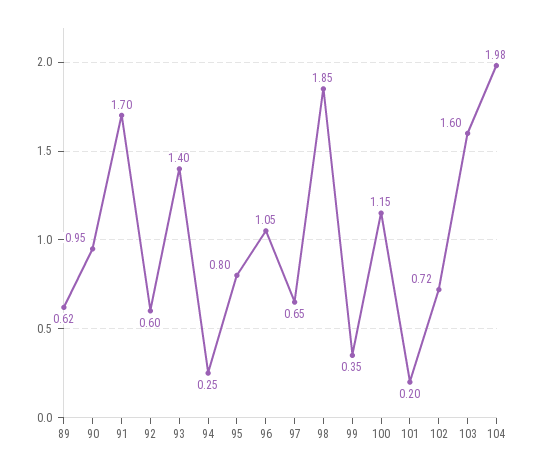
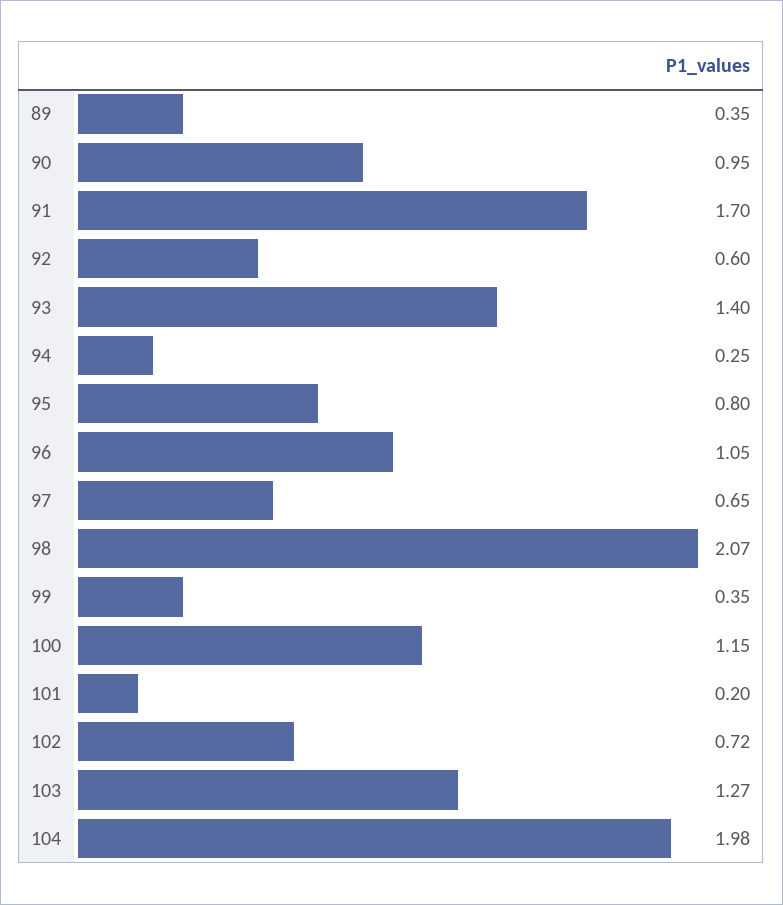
89: 0.62 -> 0.35
98: 1.85 -> 2.07
103: 1.6 -> 1.27

